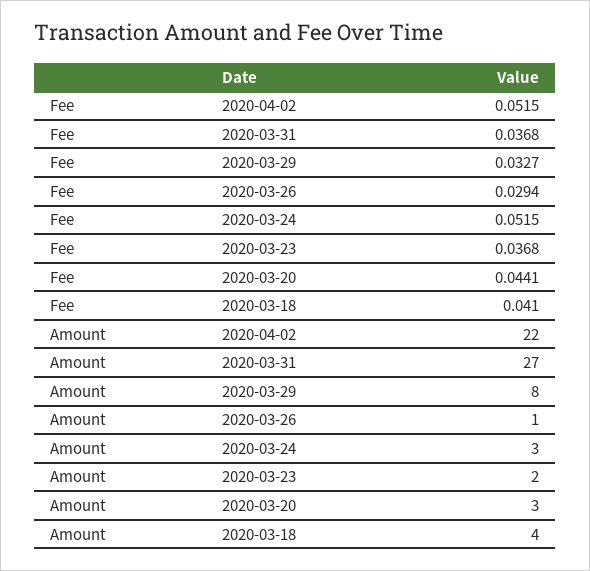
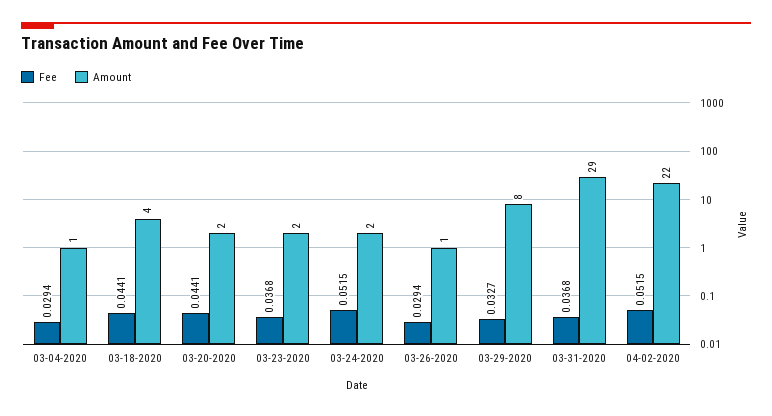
Fee, 2020-03-18: 0.041 -> 0.0441
Amount, 2020-03-31: 27 -> 29
Amount, 2020-03-24: 3 -> 2
Amount, 2020-03-20: 3 -> 2
Fee, 03-04-2020: none -> 0.0294
Amount, 03-04-2020: none -> 1

